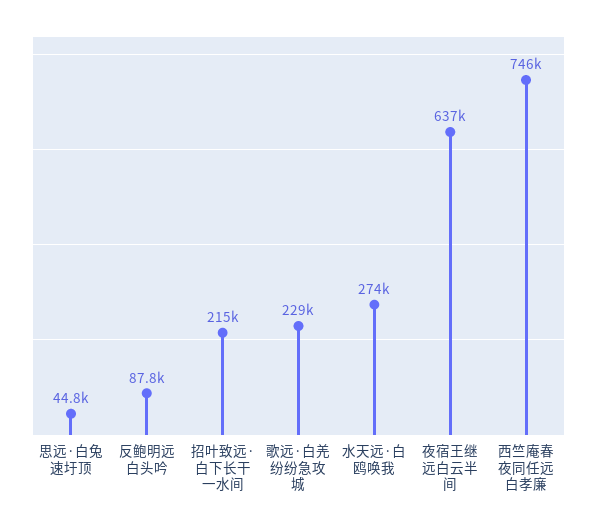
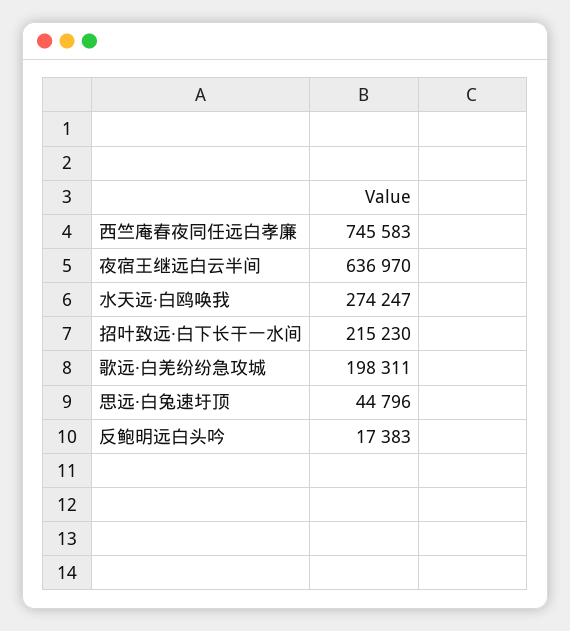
反鲍明远白头吟: 87800 -> 17383
歌远·白羌纷纷急攻城: 229000 -> 198311

